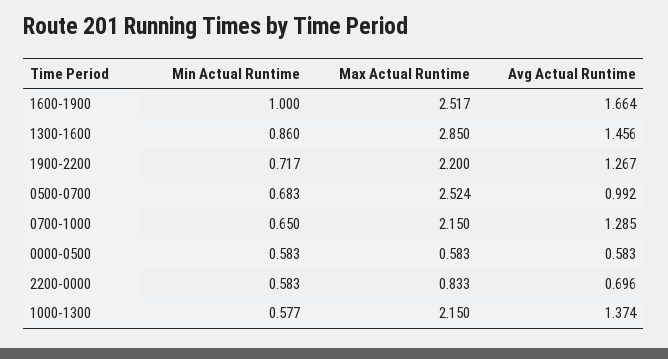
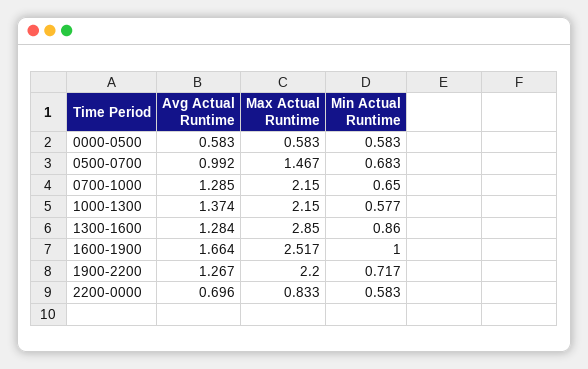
Avg Actual Runtime, 1300-1600: 1.456 -> 1.284
Max Actual Runtime, 0500-0700: 2.524 -> 1.467

